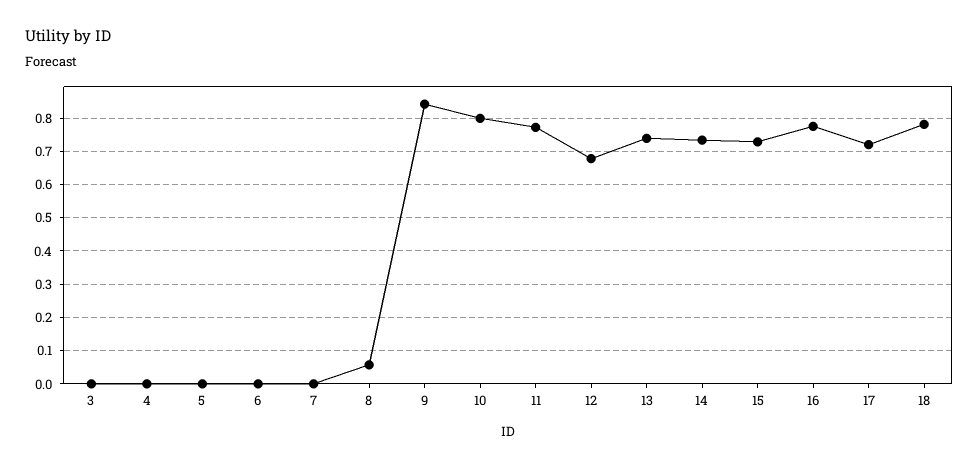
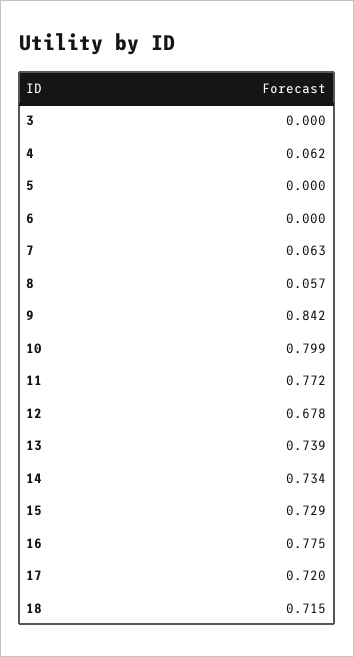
4: 0 -> 0.062
7: 0 -> 0.063
18: 0.78 -> 0.715

